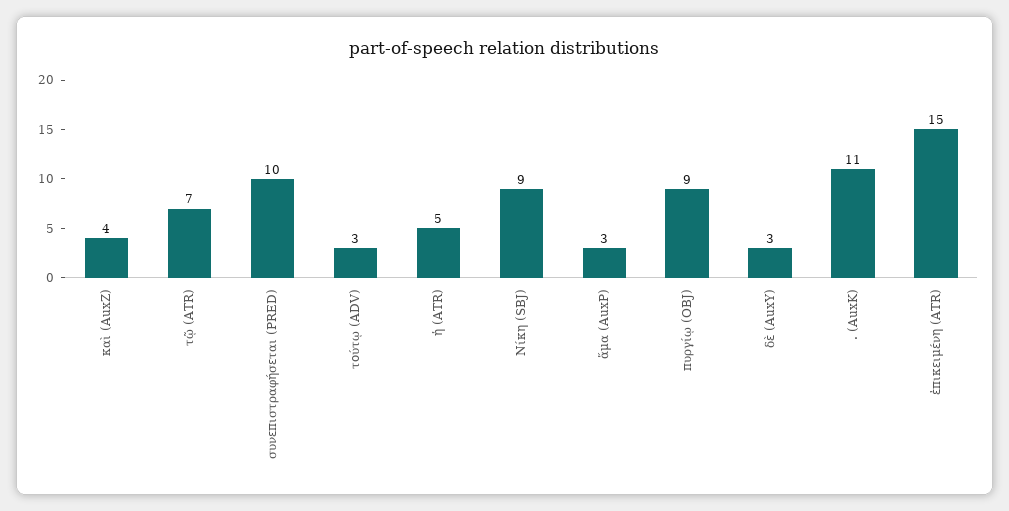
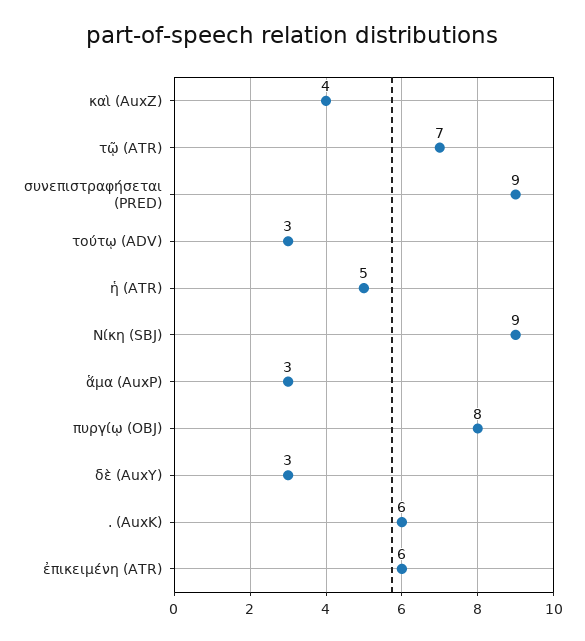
συνεπιστραφήσεται (PRED): 10 -> 9
πυργίῳ (OBJ): 9 -> 8
. (AuxK): 11 -> 6
ἐπικειμένη (ATR): 15 -> 6

